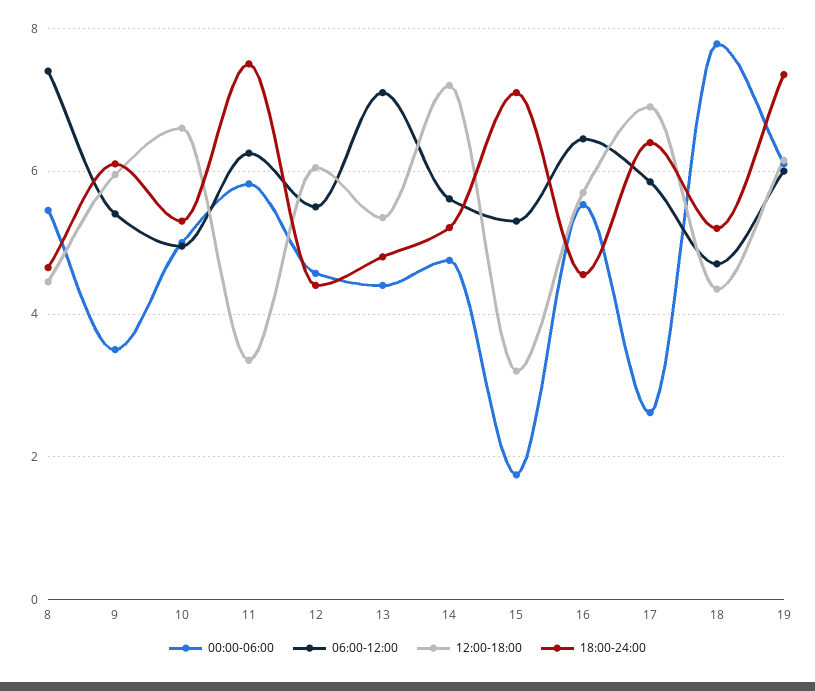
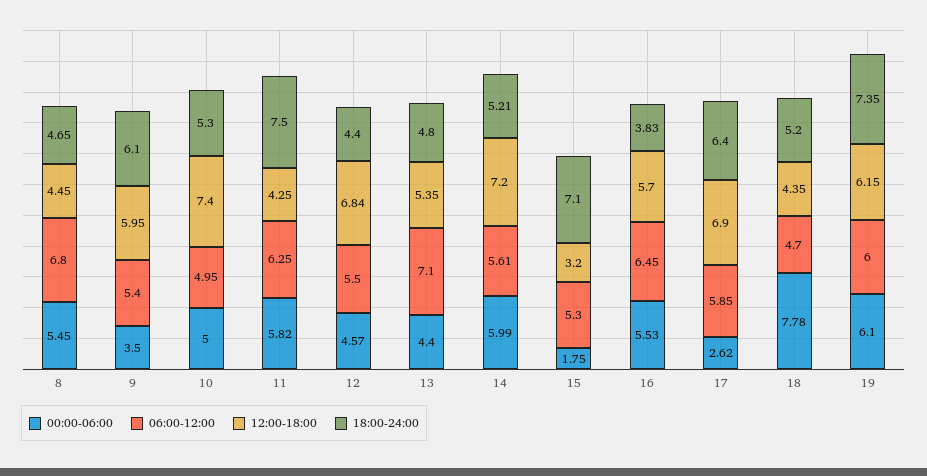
06:00-12:00, 8: 7.4 -> 6.8
12:00-18:00, 10: 6.6 -> 7.4
12:00-18:00, 11: 3.4 -> 4.25
12:00-18:00, 12: 6 -> 6.84
00:00-06:00, 14: 4.8 -> 5.99
18:00-24:00, 16: 4.6 -> 3.83

